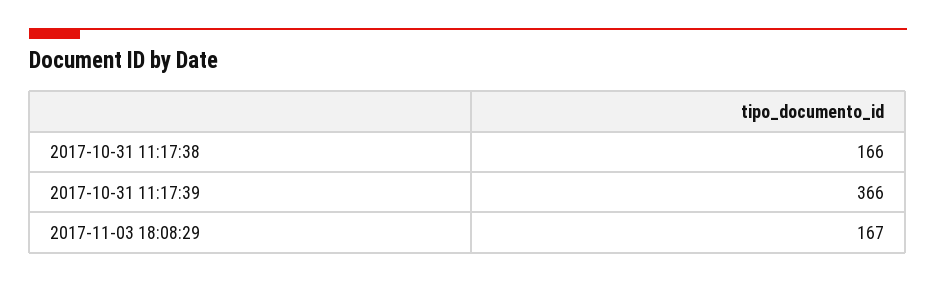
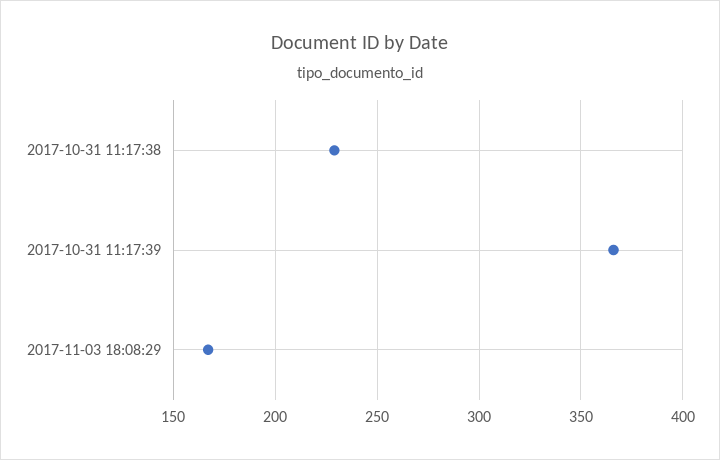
2017-10-31 11:17:38: 166 -> 230

